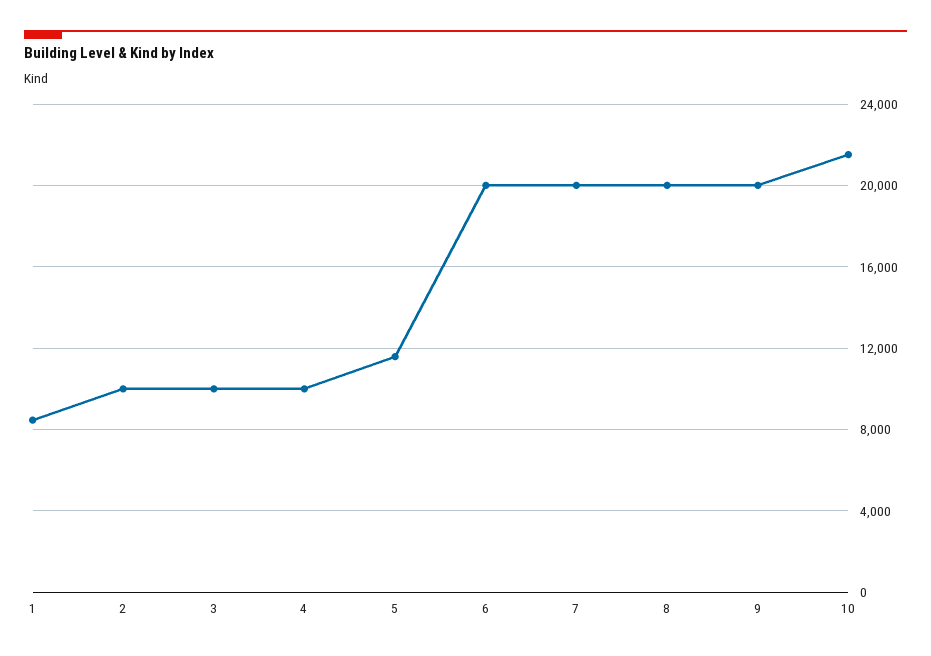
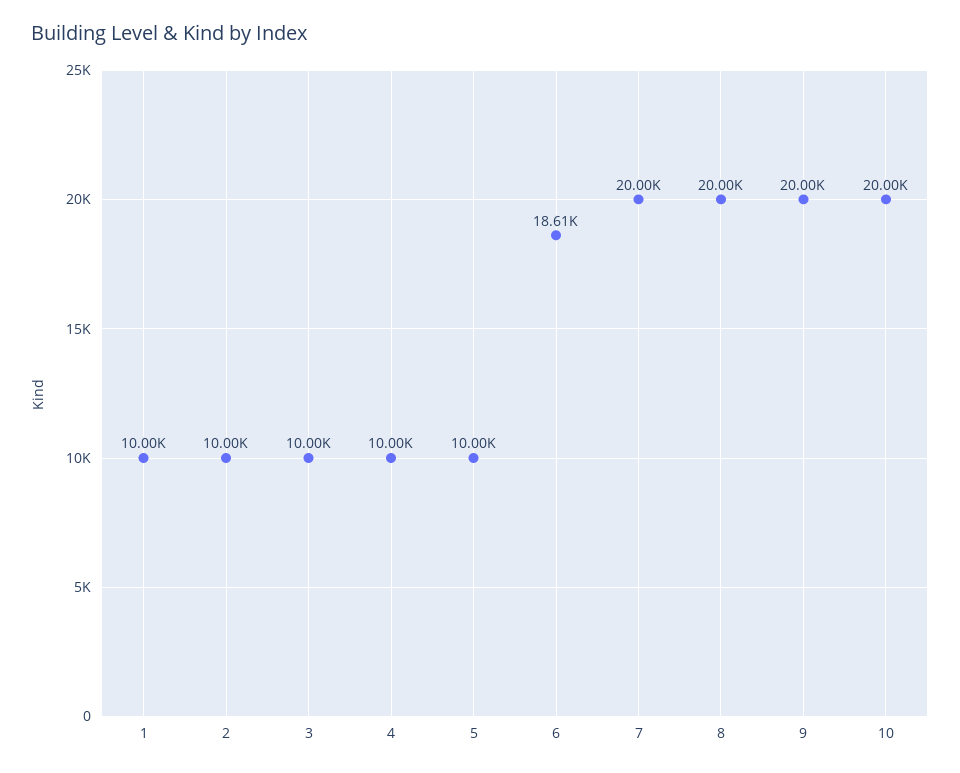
1: 8500 -> 10000
5: 11500 -> 10000
6: 20000 -> 18610
10: 21500 -> 20000

